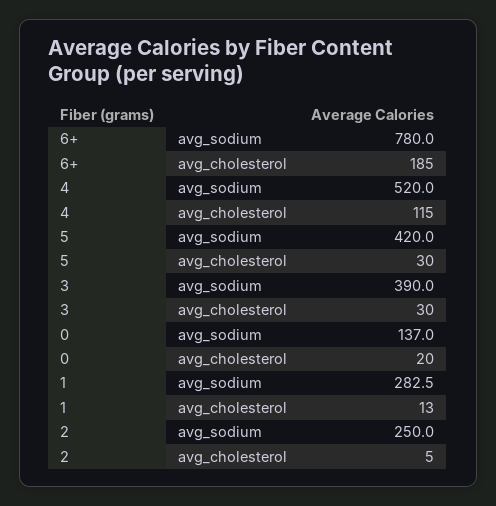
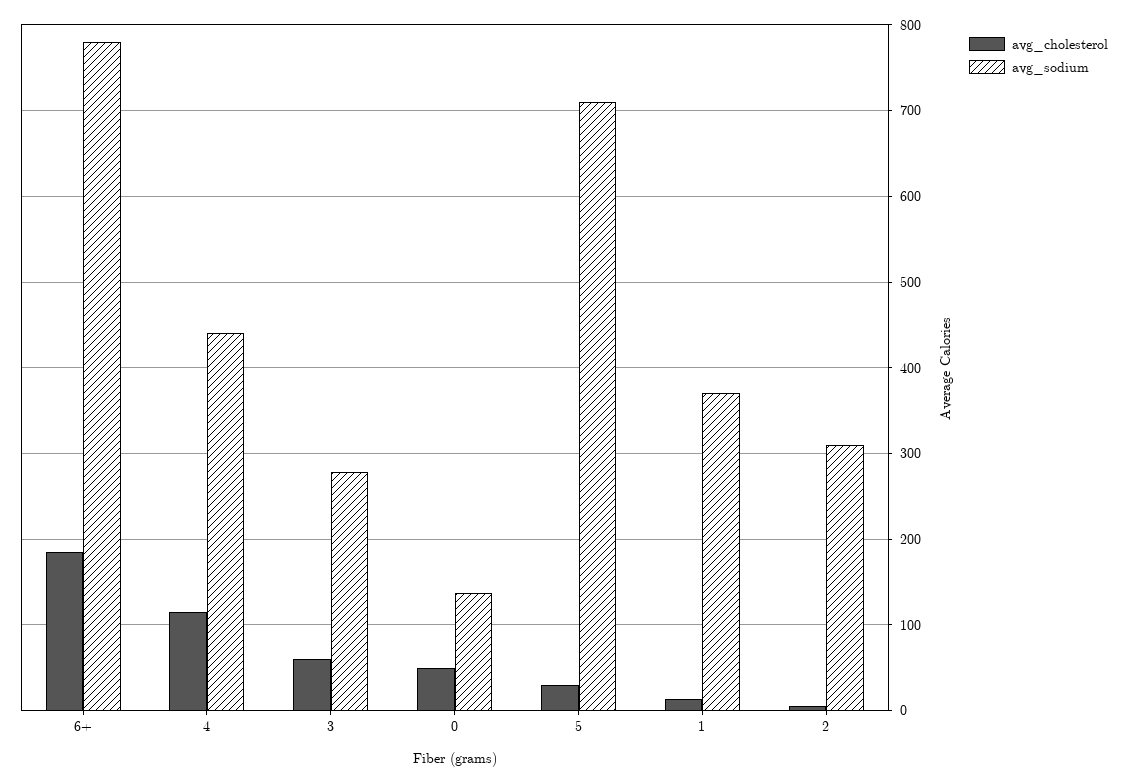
avg_sodium, 4: 520 -> 440
avg_sodium, 5: 420 -> 710
avg_sodium, 3: 390 -> 280
avg_cholesterol, 3: 30 -> 60
avg_cholesterol, 0: 20 -> 50
avg_sodium, 1: 282.5 -> 370
avg_sodium, 2: 250 -> 310

